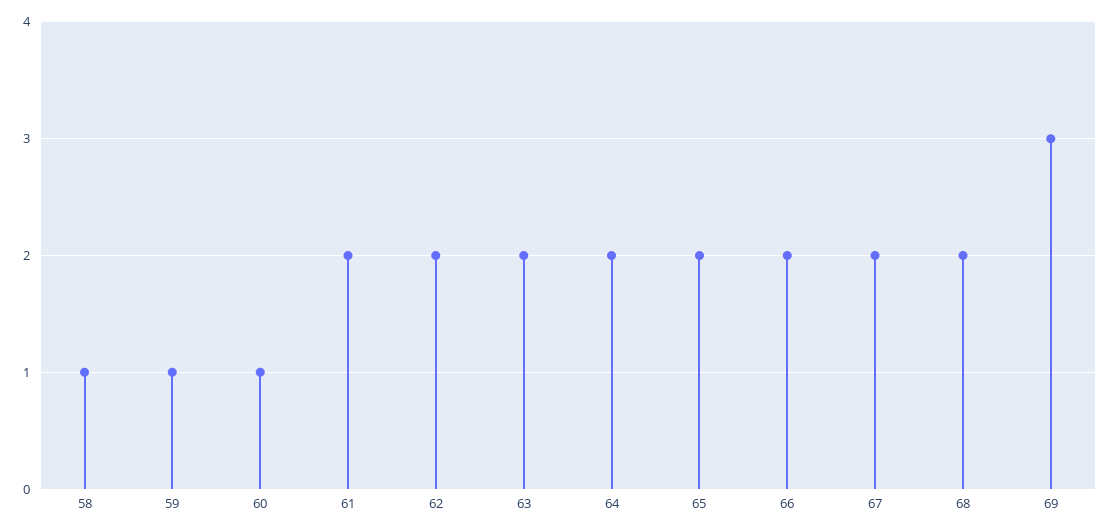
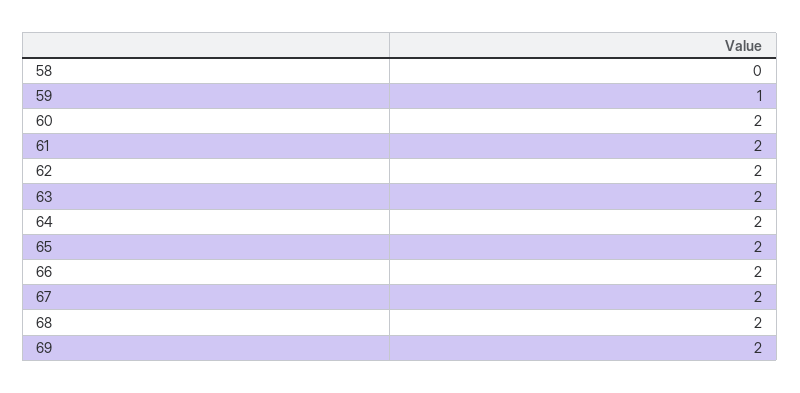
58: 1 -> 0
60: 1 -> 2
69: 3 -> 2

